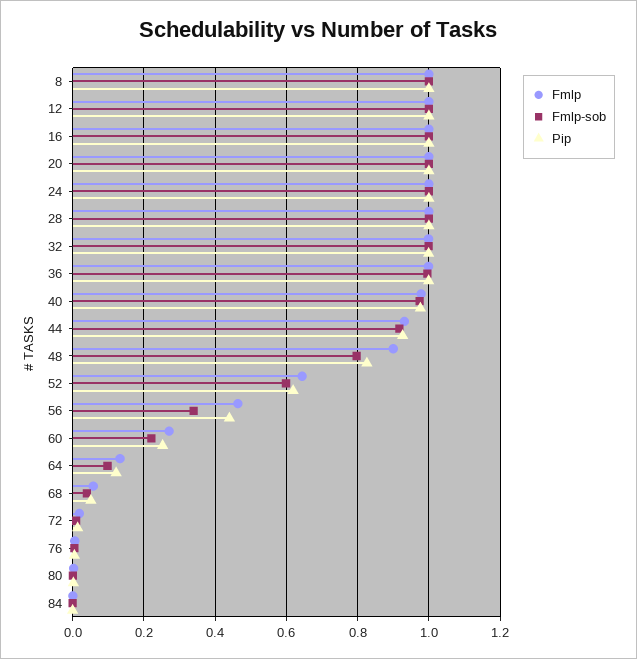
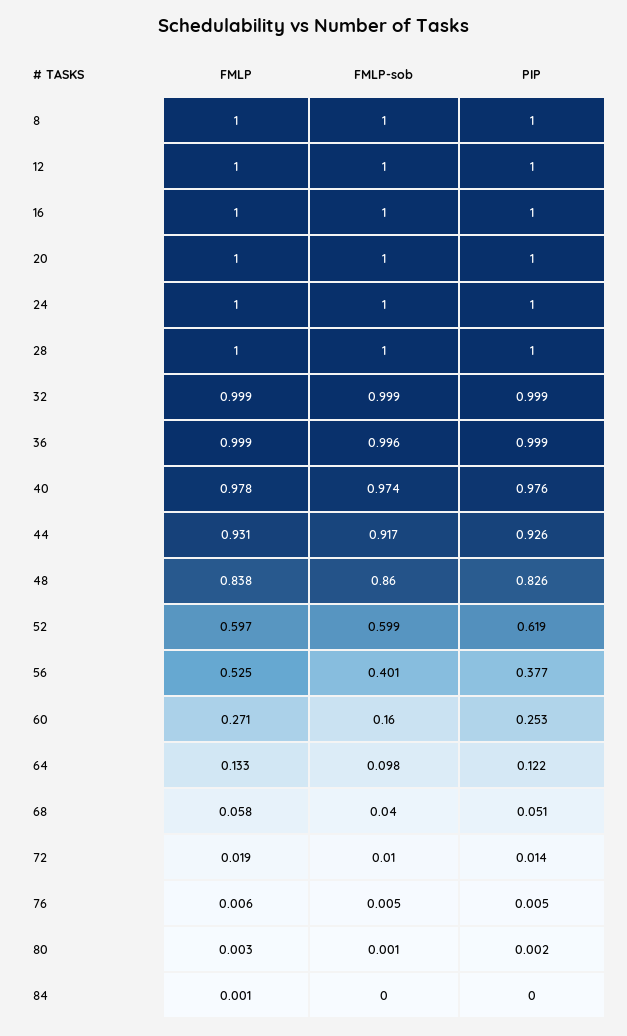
Fmlp, 48: 0.9 -> 0.838
Fmlp-sob, 48: 0.8 -> 0.86
Fmlp, 52: 0.64 -> 0.597
Fmlp, 56: 0.46 -> 0.525
Fmlp-sob, 56: 0.34 -> 0.401
Pip, 56: 0.44 -> 0.377
Fmlp-sob, 60: 0.22 -> 0.16

